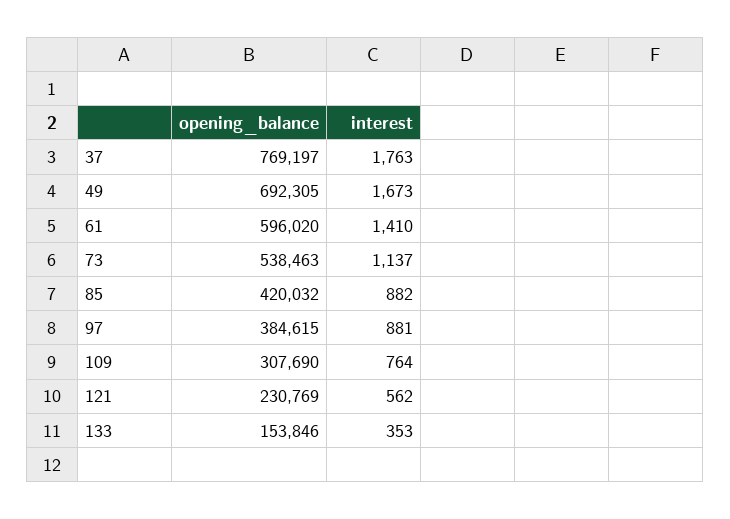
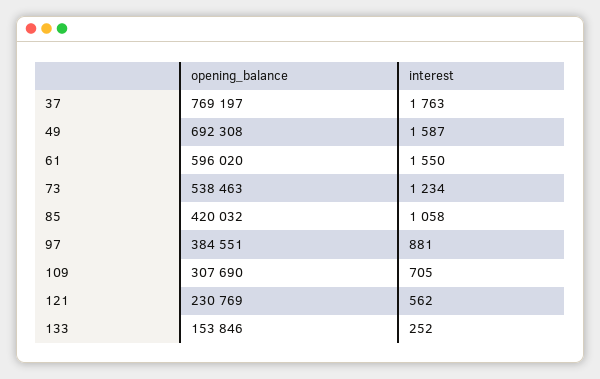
opening_balance, 49: 692305 -> 692308
interest, 49: 1673 -> 1587
interest, 61: 1410 -> 1550
interest, 73: 1137 -> 1234
interest, 85: 882 -> 1058
opening_balance, 97: 384615 -> 384551
interest, 109: 764 -> 705
interest, 133: 353 -> 252

